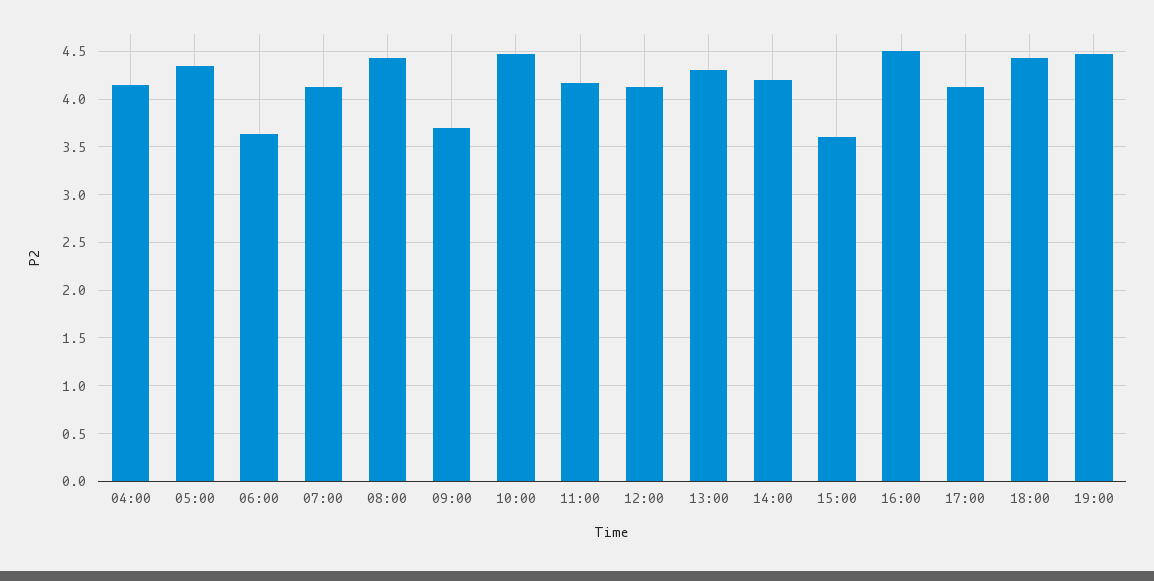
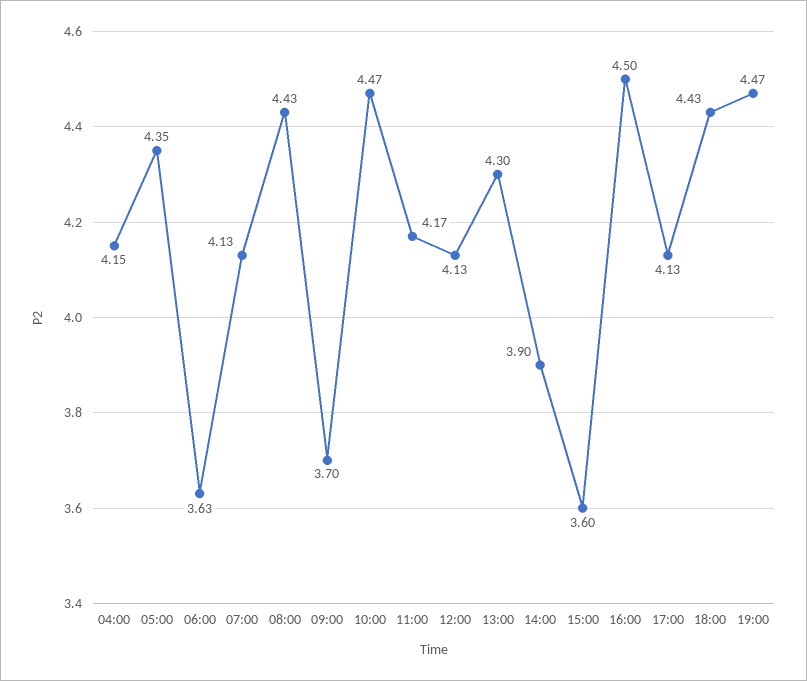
14:00: 4.2 -> 3.9

